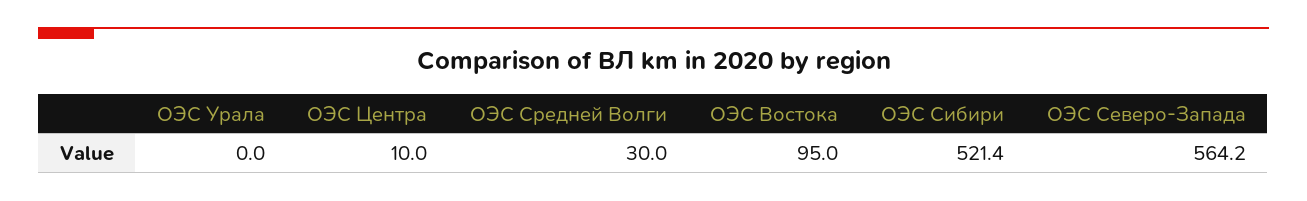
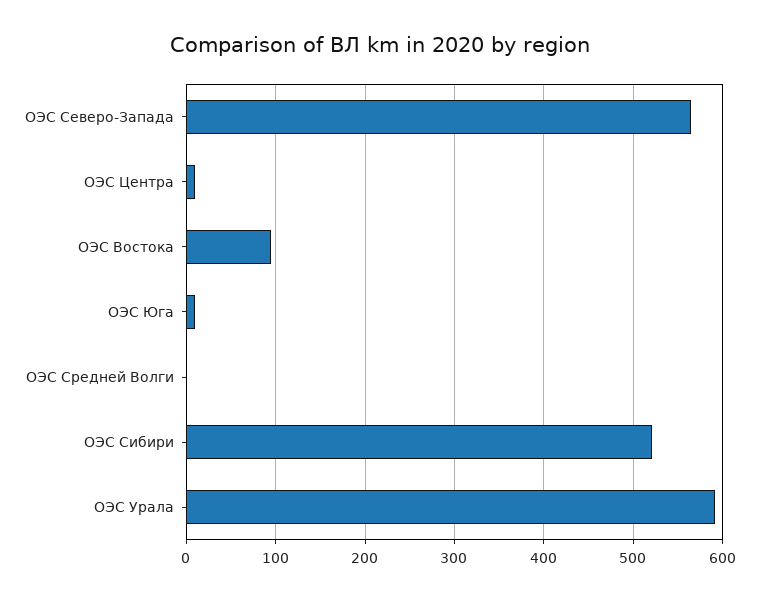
ОЭС Урала: 0 -> 590
ОЭС Средней Волги: 30 -> 0
ОЭС Юга: none -> 10

